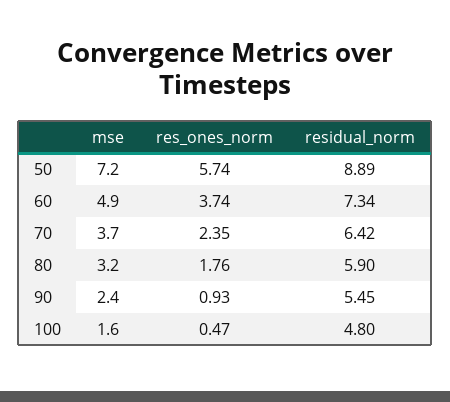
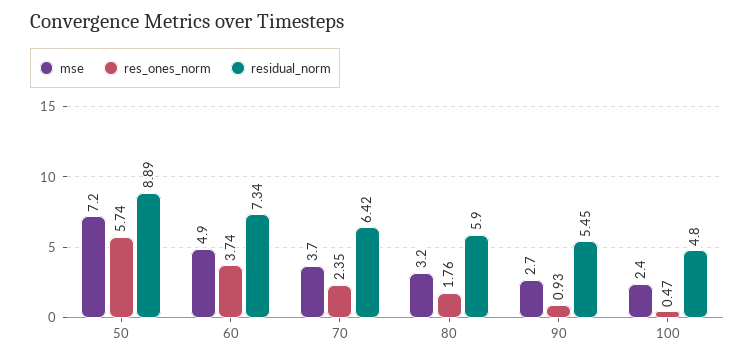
mse, 90: 2.4 -> 2.7
mse, 100: 1.6 -> 2.4

